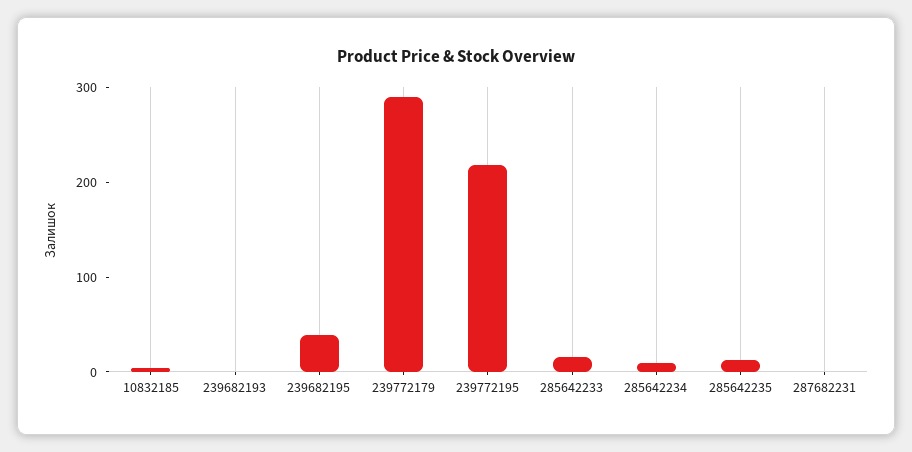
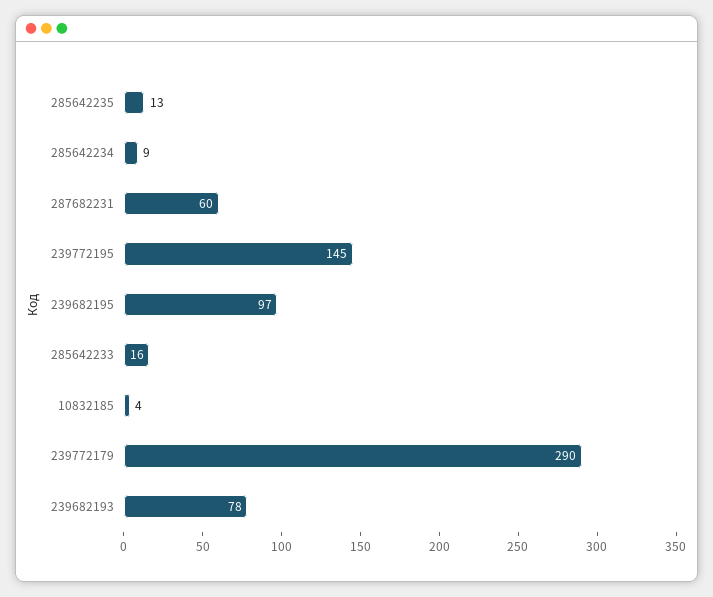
239682193: 0 -> 78
239682195: 40 -> 97
239772195: 220 -> 145
287682231: 0 -> 60

